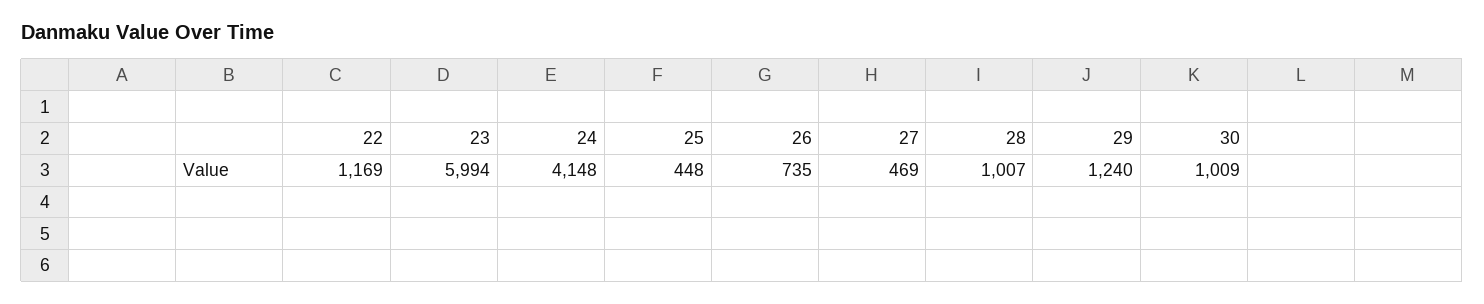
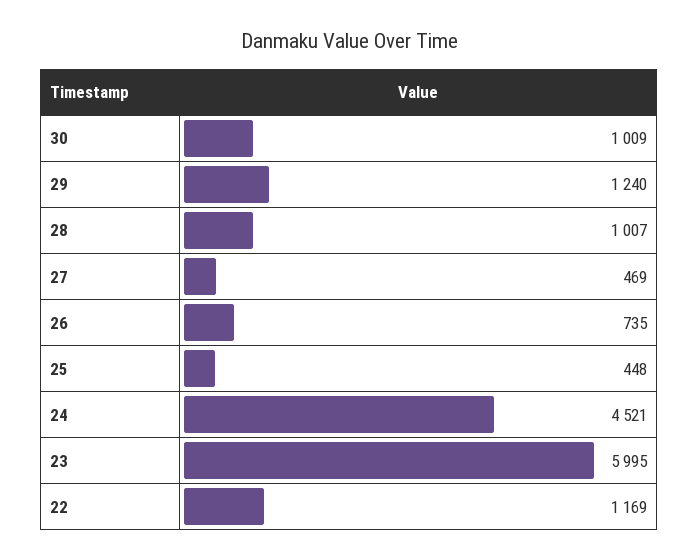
23: 5994 -> 5995
24: 4148 -> 4521

